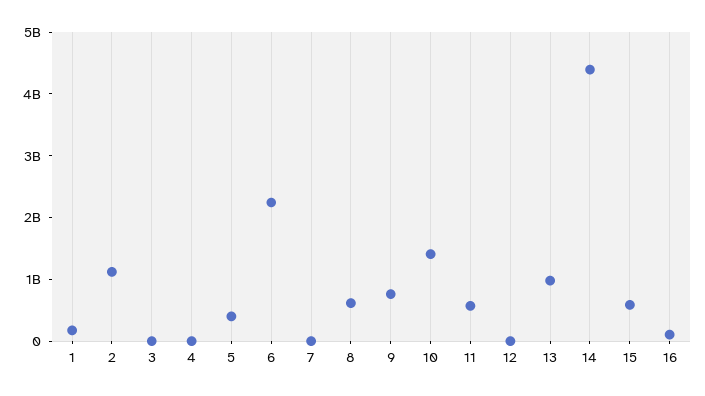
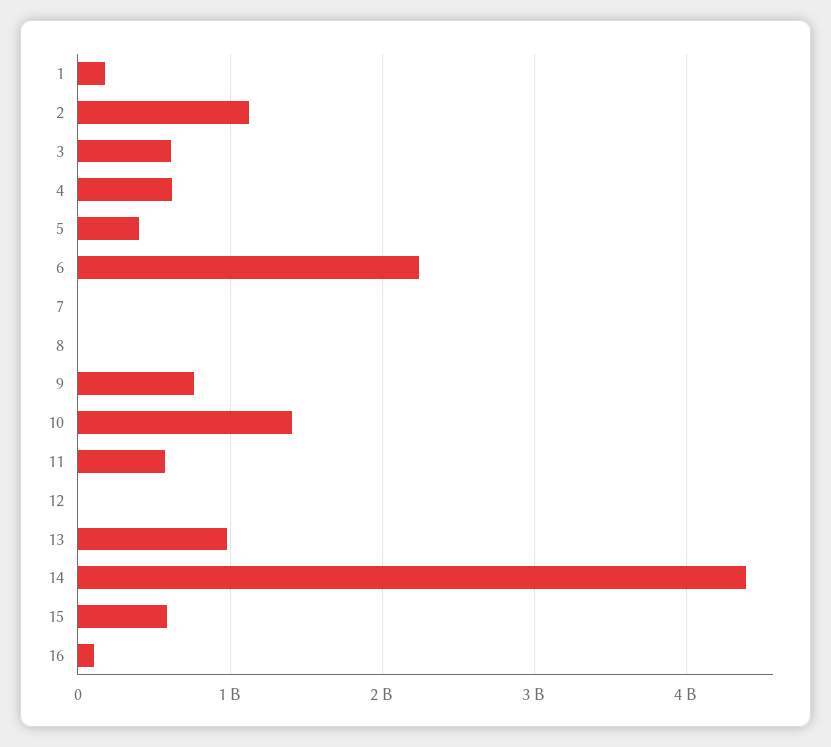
3: 0 -> 600000000
4: 0 -> 600000000
8: 600000000 -> 0

